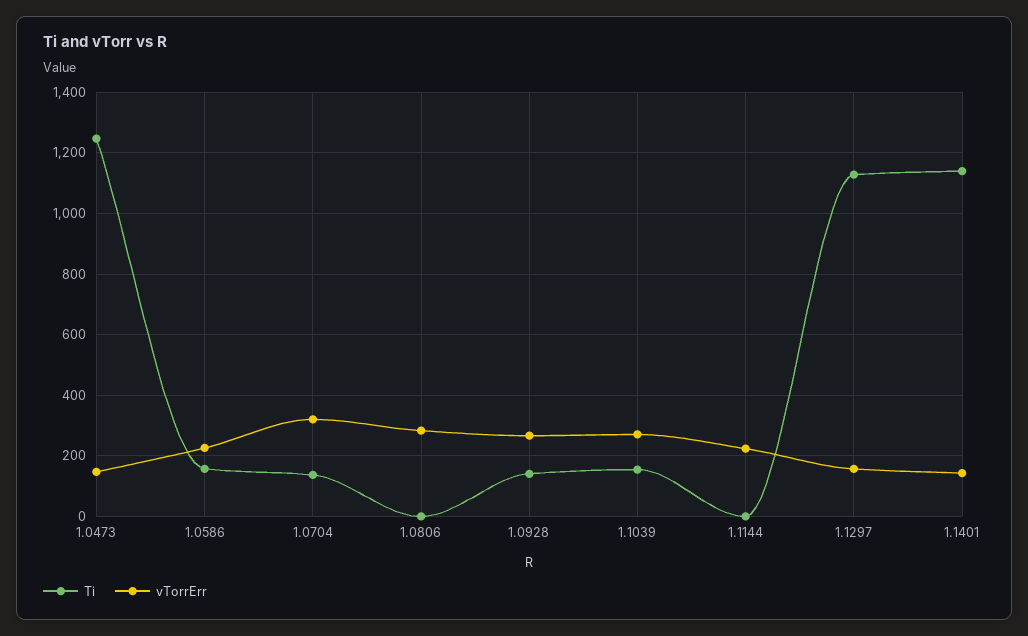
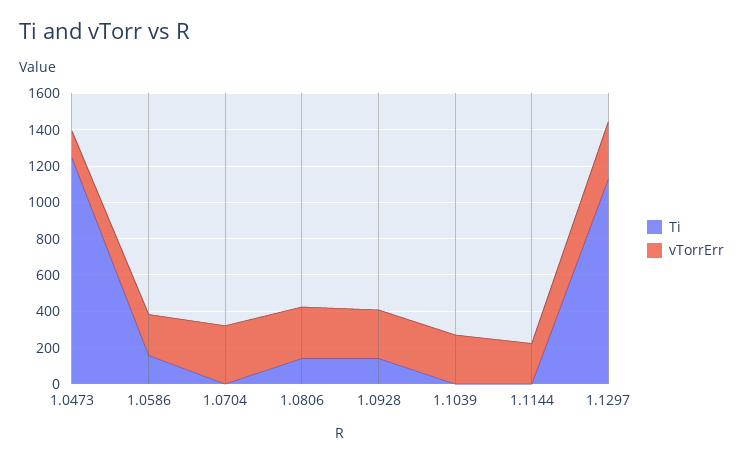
Ti, 1.0704: 140 -> 0
Ti, 1.0806: 0 -> 150
Ti, 1.1039: 160 -> 0
vTorrErr, 1.1297: 160 -> 300
Ti, 1.1401: 1140 -> none
vTorrErr, 1.1401: 140 -> none

